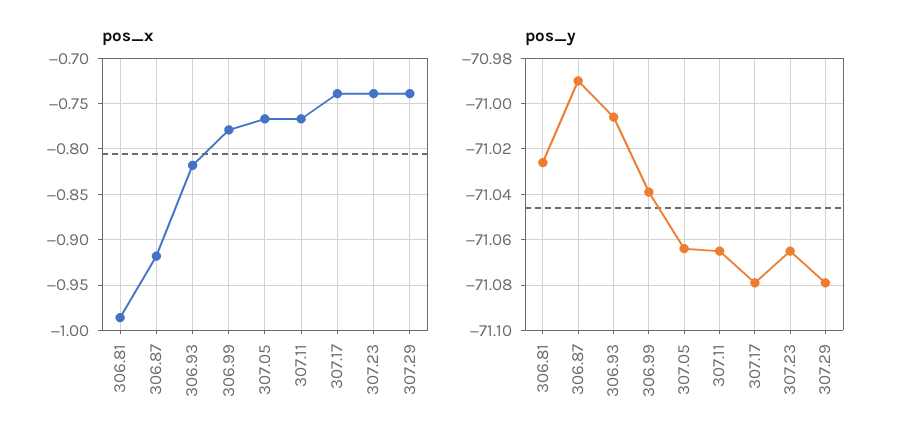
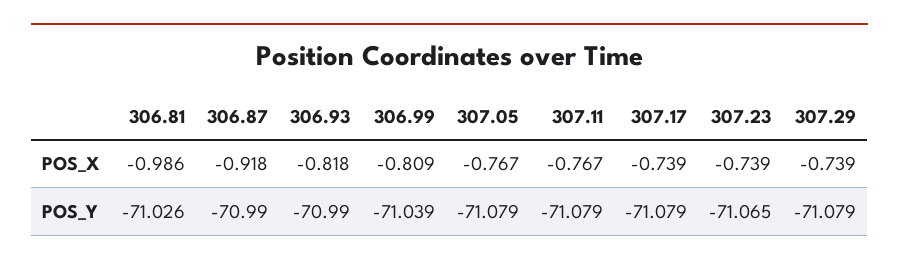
pos_x, 306.99: -0.78 -> -0.809
pos_y, 306.93: -71.005 -> -70.99
pos_y, 307.05: -71.065 -> -71.079
pos_y, 307.11: -71.065 -> -71.079

